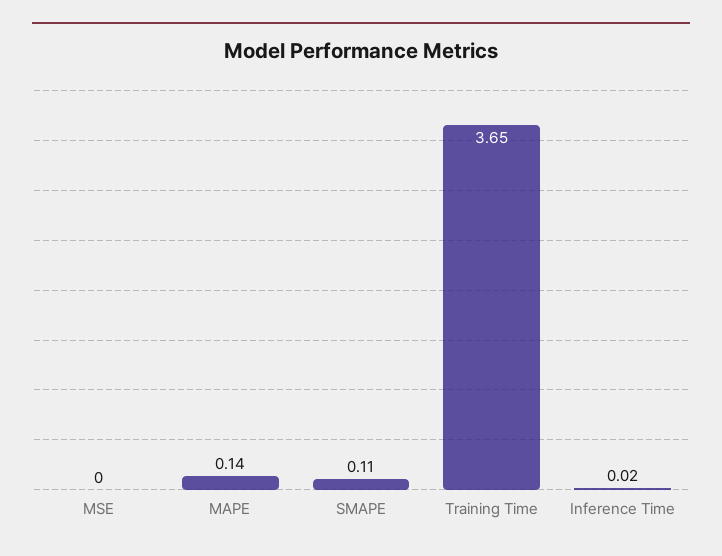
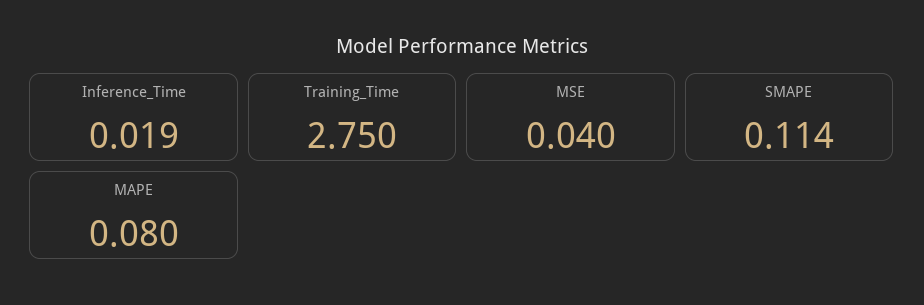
MSE: 0 -> 0.04
MAPE: 0.14 -> 0.08
Training Time: 3.65 -> 2.75

